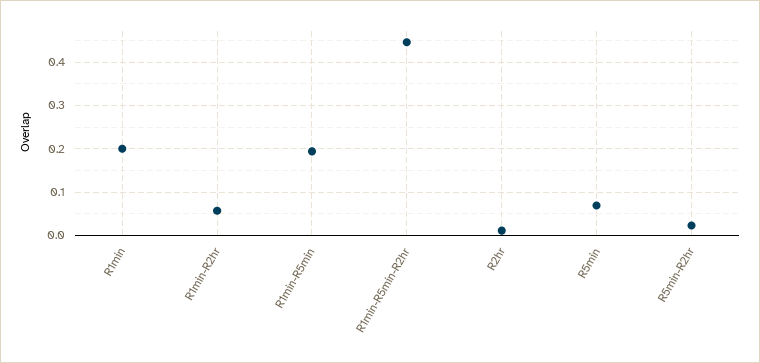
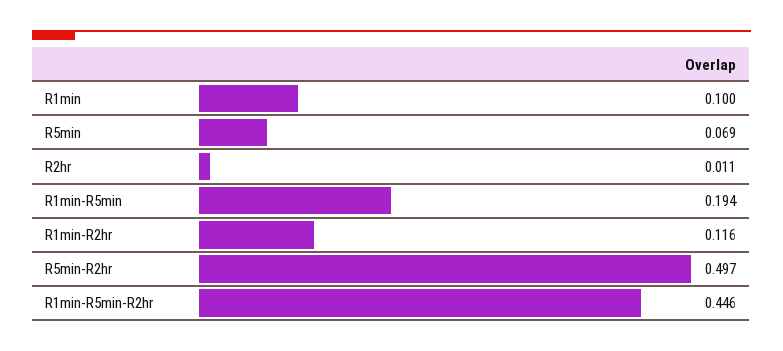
R1min: 0.2 -> 0.1
R1min-R2hr: 0.06 -> 0.116
R5min-R2hr: 0.02 -> 0.497

